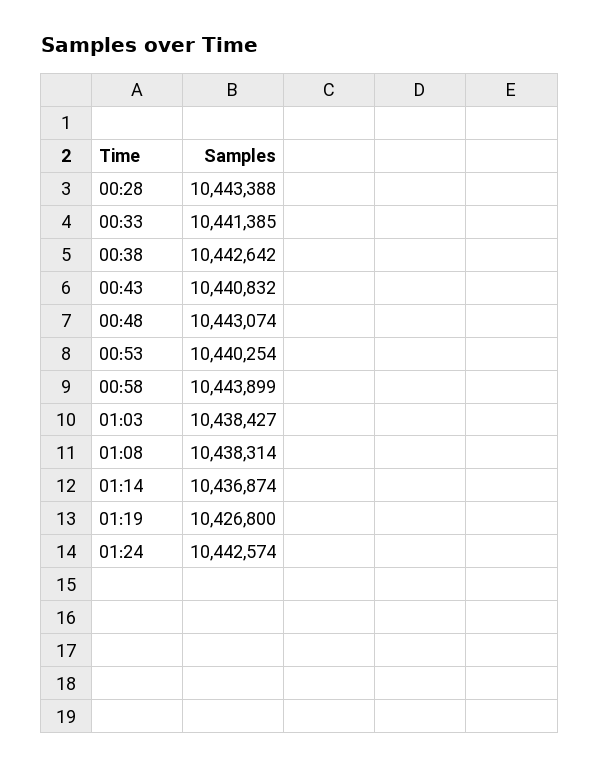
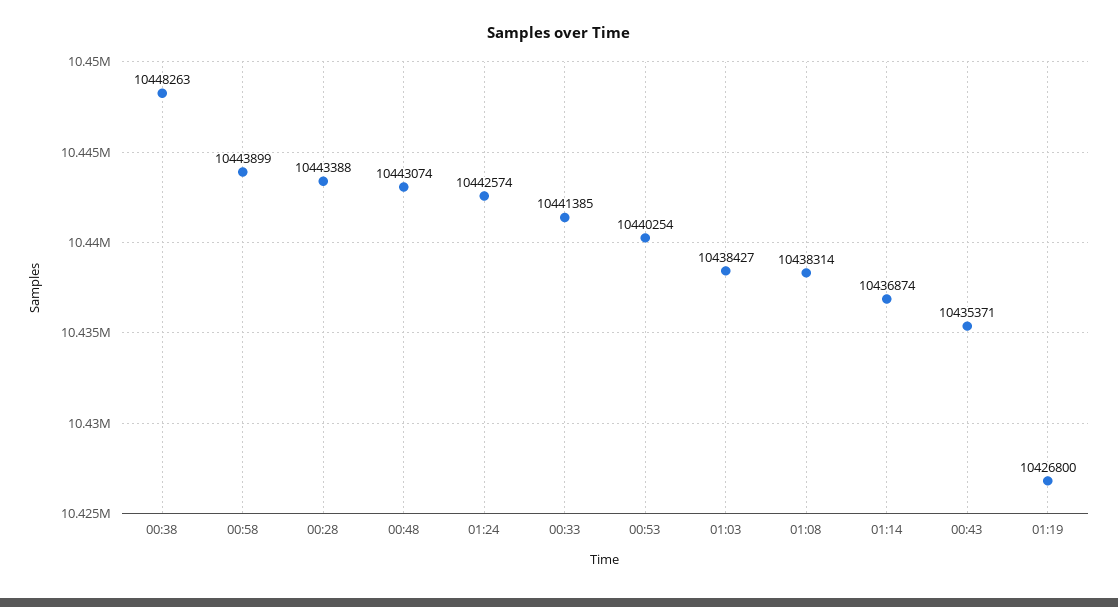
00:38: 10442642 -> 10448263
00:43: 10440832 -> 10435371

